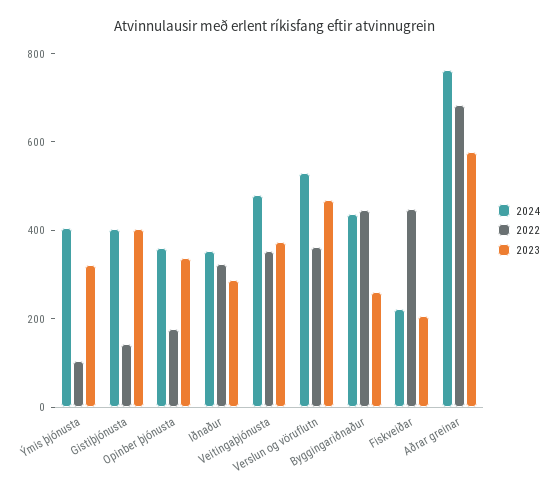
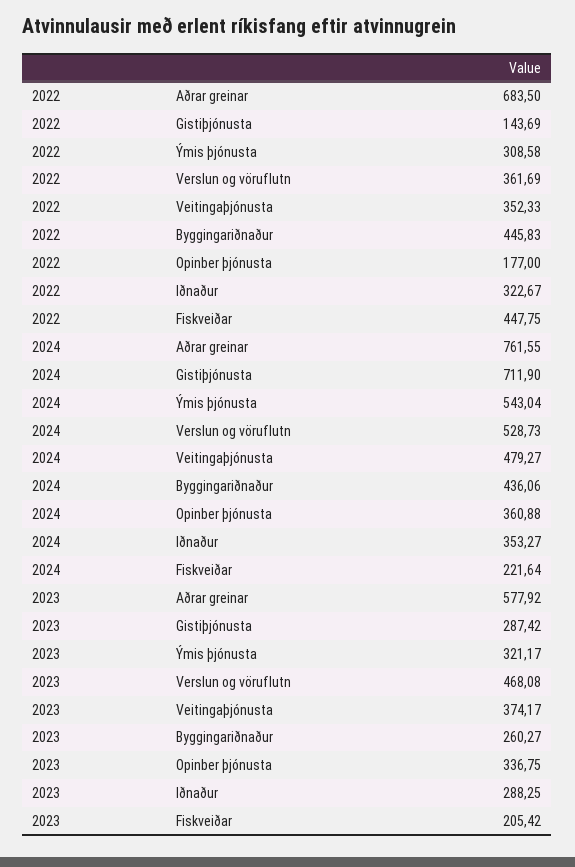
2024, Ýmis þjónusta: 400 -> 543.04
2022, Ýmis þjónusta: 100 -> 308.58
2024, Gistiþjónusta: 400 -> 711.9
2023, Gistiþjónusta: 400 -> 287.42

